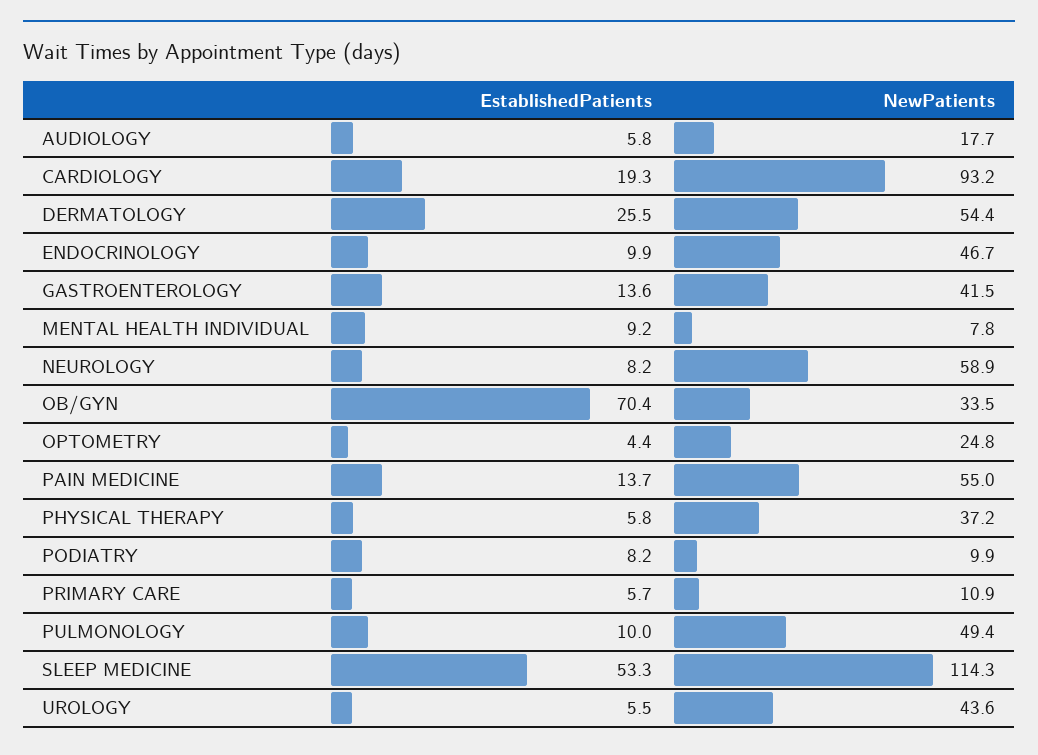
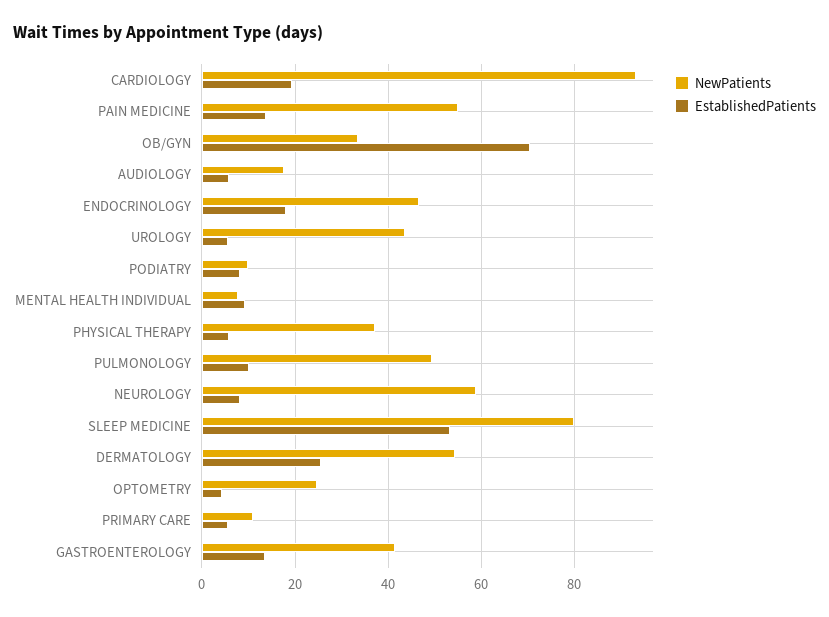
EstablishedPatients, ENDOCRINOLOGY: 9.9 -> 18
NewPatients, SLEEP MEDICINE: 114.3 -> 80

